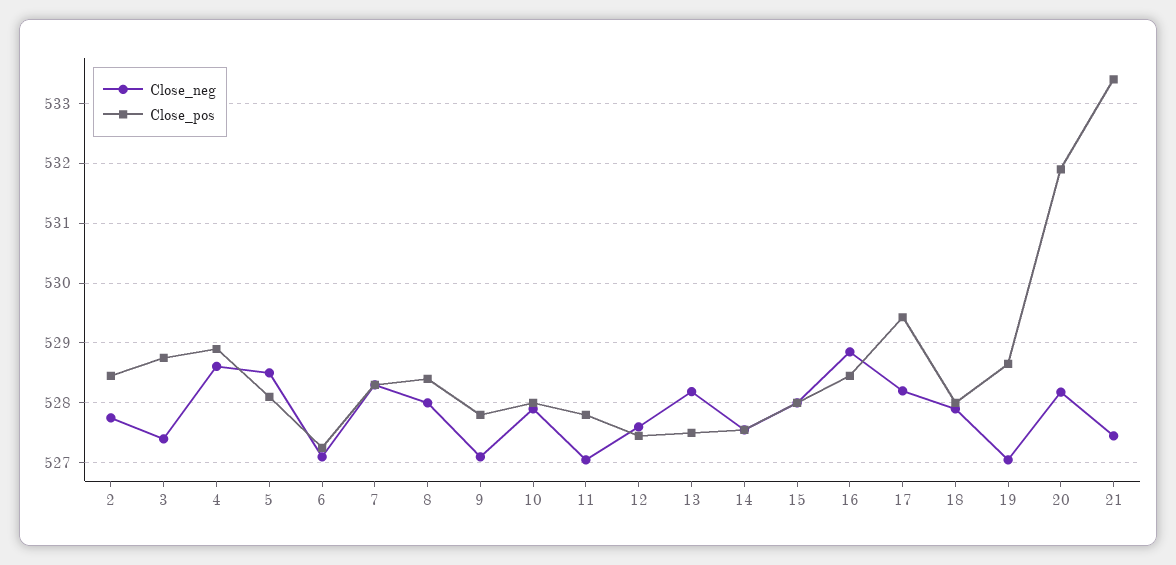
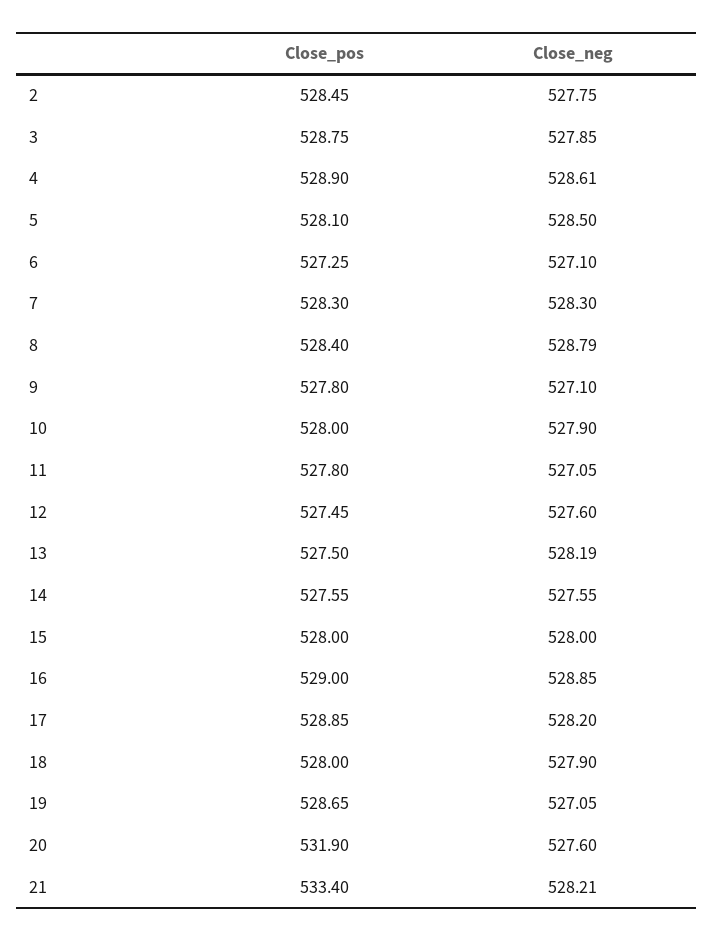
Close_neg, 3: 527.4 -> 527.85
Close_neg, 8: 528 -> 528.79
Close_pos, 16: 528.4 -> 529
Close_pos, 17: 529.4 -> 528.85
Close_neg, 20: 528.2 -> 527.6
Close_neg, 21: 527.4 -> 528.21

